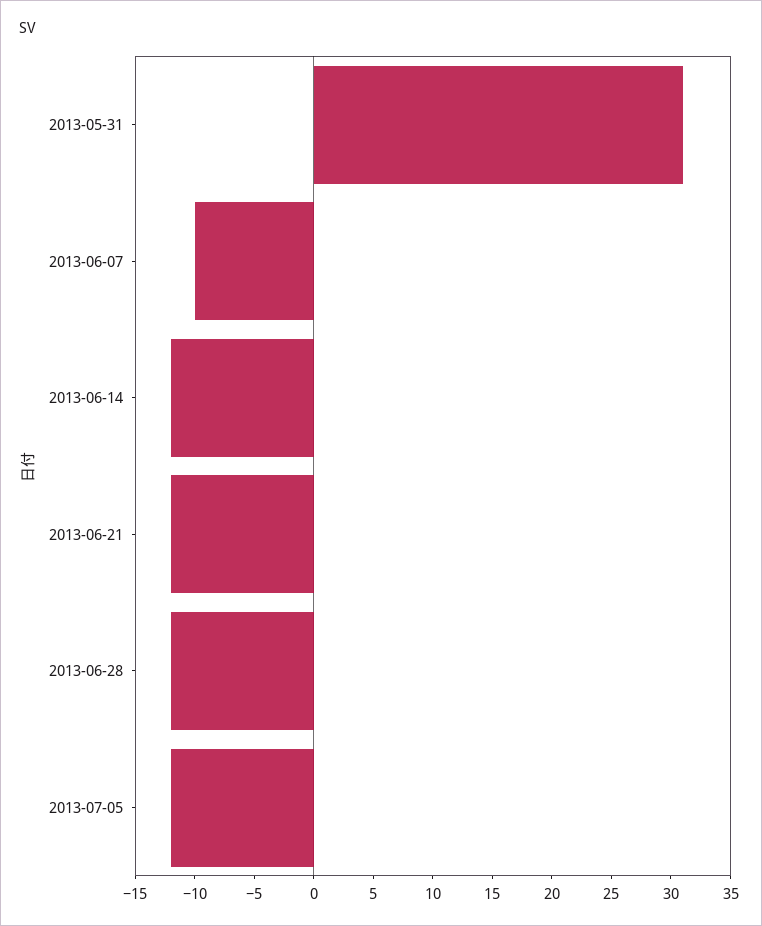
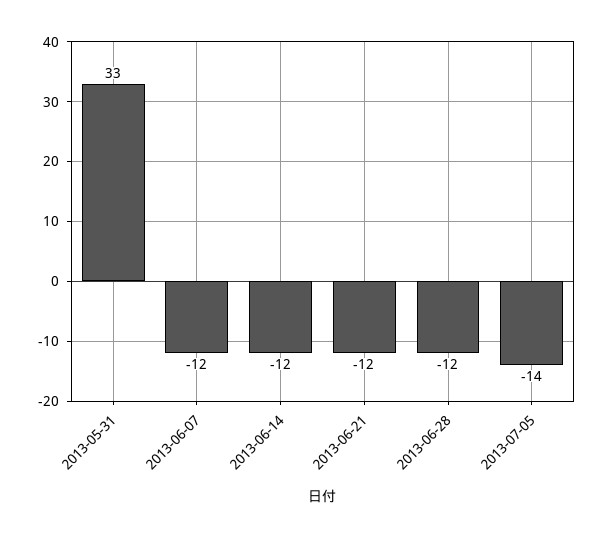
2013-05-31: 31 -> 33
2013-06-07: -10 -> -12
2013-07-05: -12 -> -14

